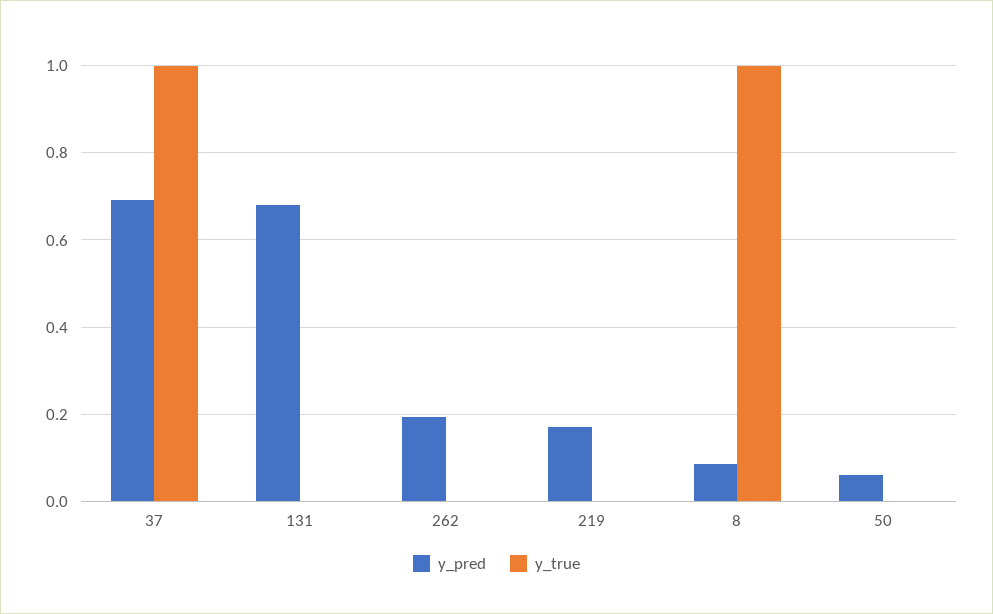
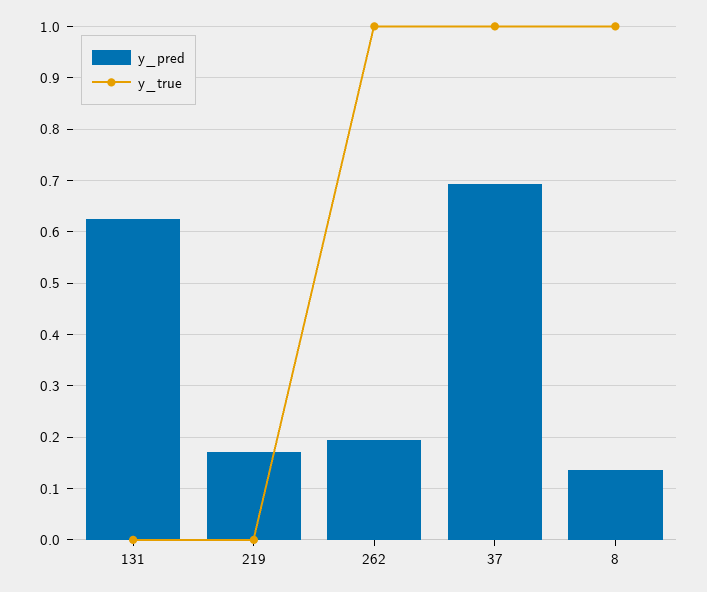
y_pred, 131: 0.68 -> 0.62
y_true, 262: 0 -> 1
y_pred, 8: 0.08 -> 0.14
y_pred, 50: 0.06 -> none
y_true, 50: 0 -> none

